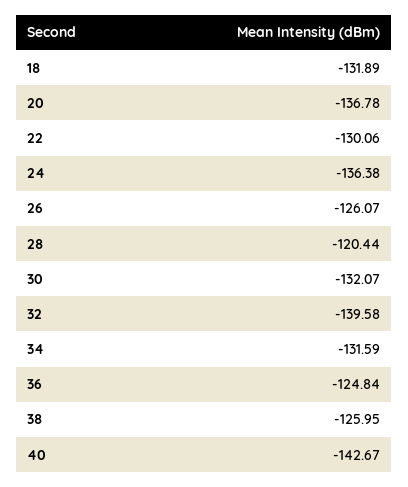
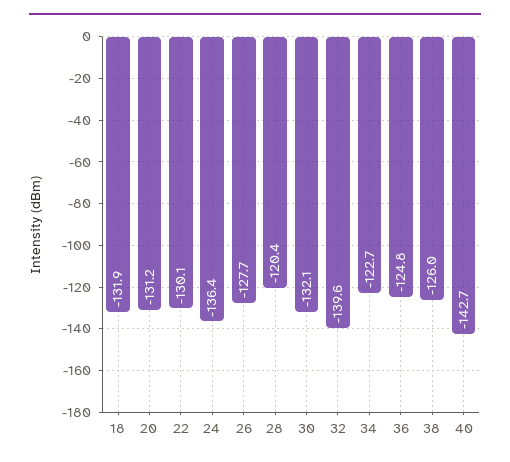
20: -136.78 -> -131.2
26: -126.07 -> -127.7
34: -131.59 -> -122.7

